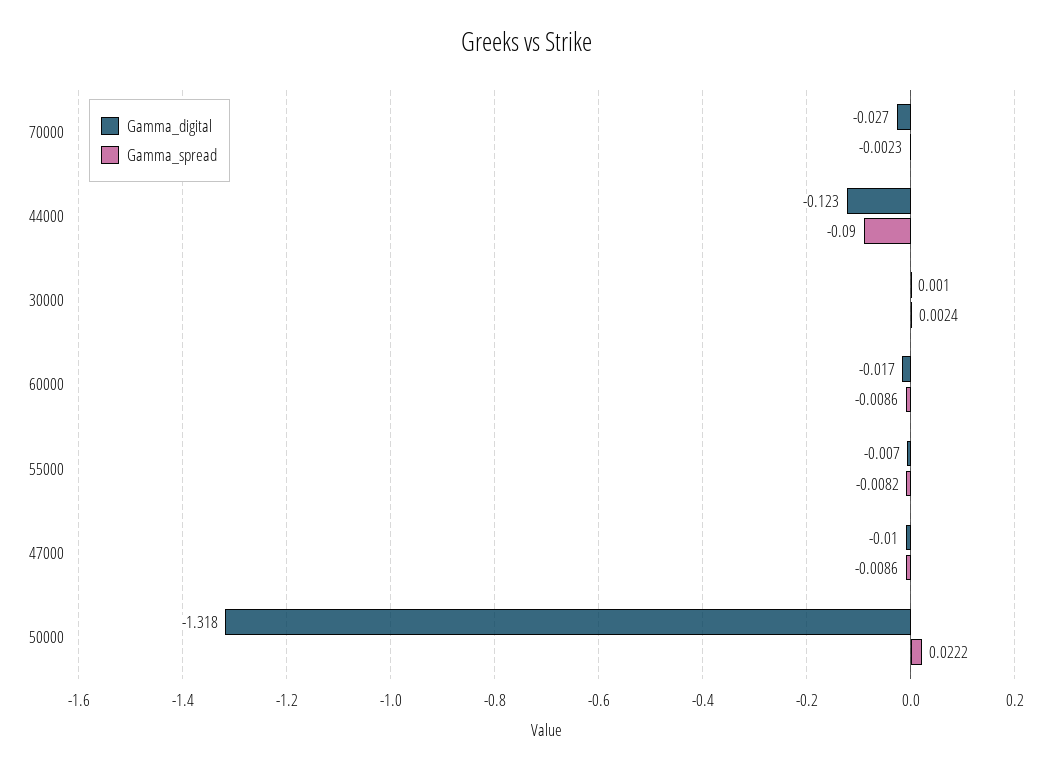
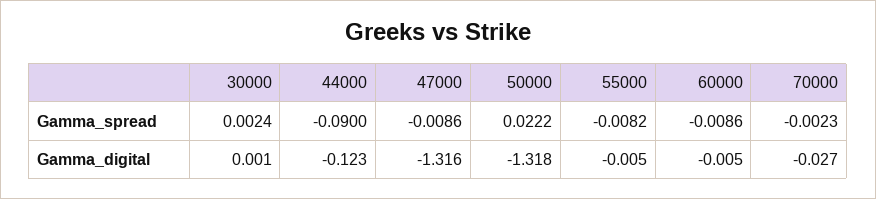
Gamma_digital, 60000: -0.017 -> -0.005
Gamma_digital, 55000: -0.007 -> -0.005
Gamma_digital, 47000: -0.01 -> -1.316

